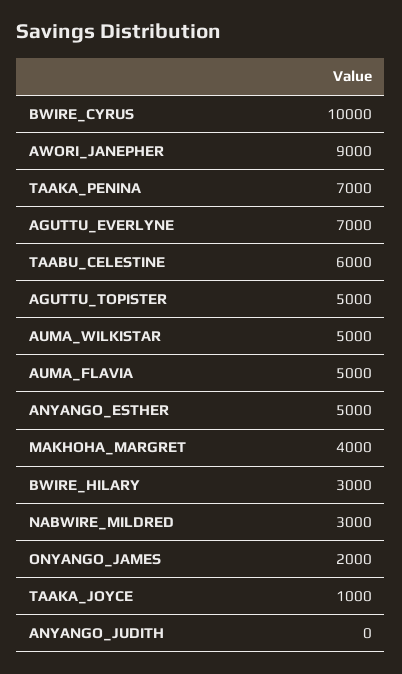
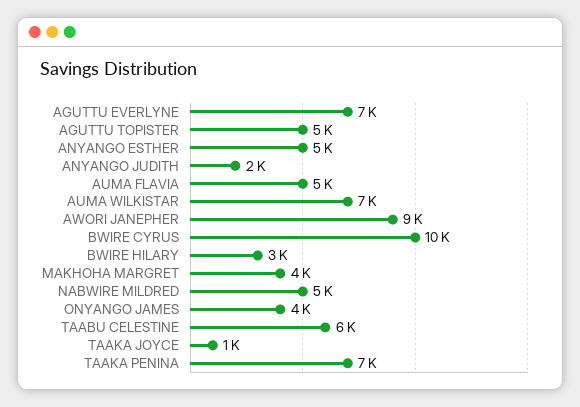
AUMA_WILKISTAR: 5000 -> 7000
NABWIRE_MILDRED: 3000 -> 5000
ONYANGO_JAMES: 2000 -> 4000
ANYANGO_JUDITH: 0 -> 2000

